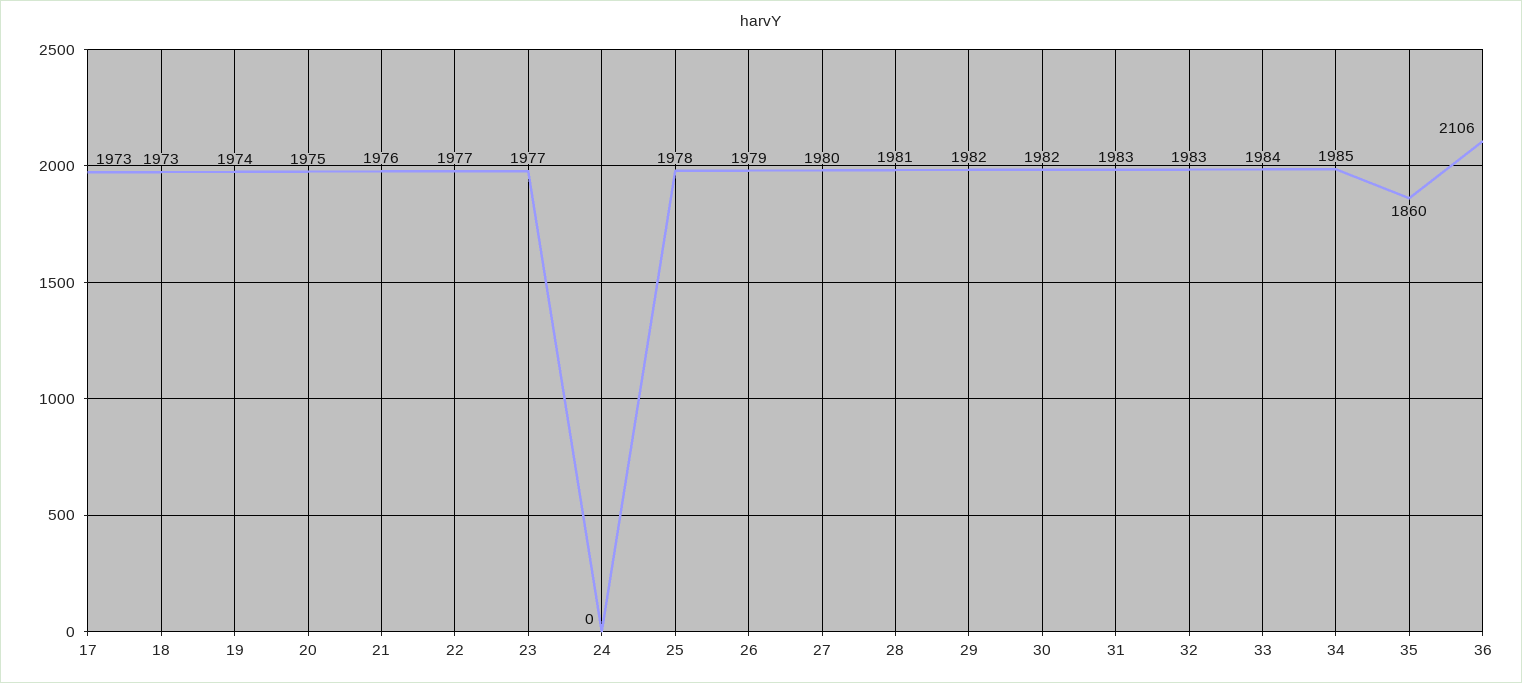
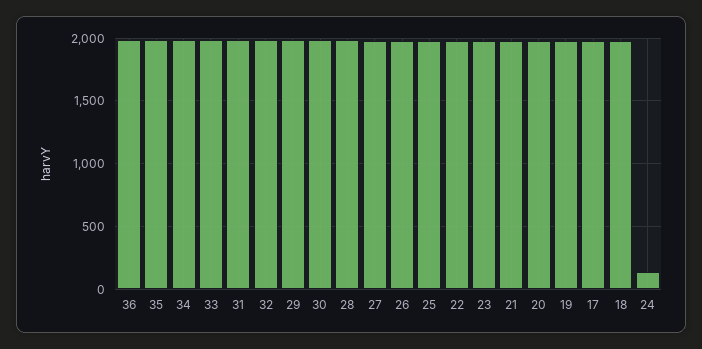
24: 0 -> 150
35: 1860 -> 2000
36: 2106 -> 2000

